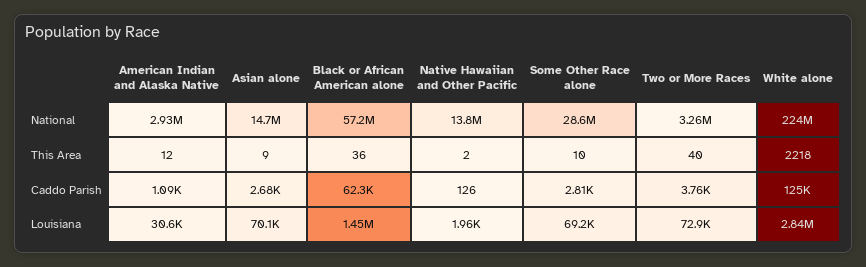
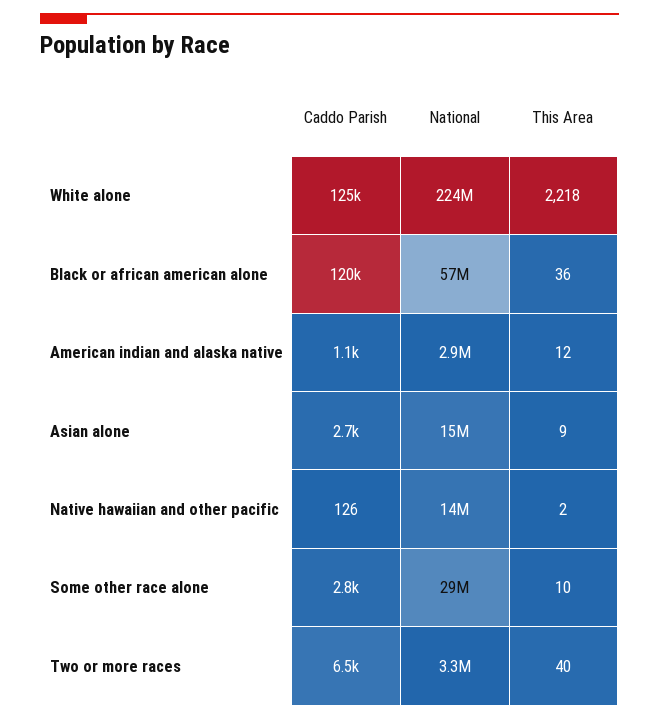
Black or African American alone, Caddo Parish: 62300 -> 120000
Two or More Races, Caddo Parish: 3760 -> 6500
American Indian and Alaska Native, Louisiana: 30600 -> none
Asian alone, Louisiana: 70100 -> none
Black or African American alone, Louisiana: 1450000 -> none
Native Hawaiian and Other Pacific, Louisiana: 1960 -> none
Some Other Race alone, Louisiana: 69200 -> none
Two or More Races, Louisiana: 72900 -> none
White alone, Louisiana: 2840000 -> none

